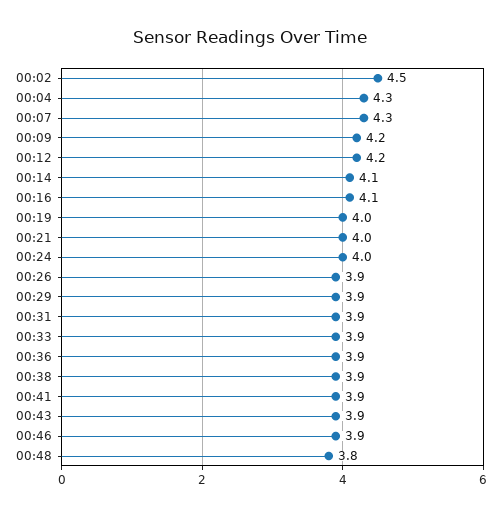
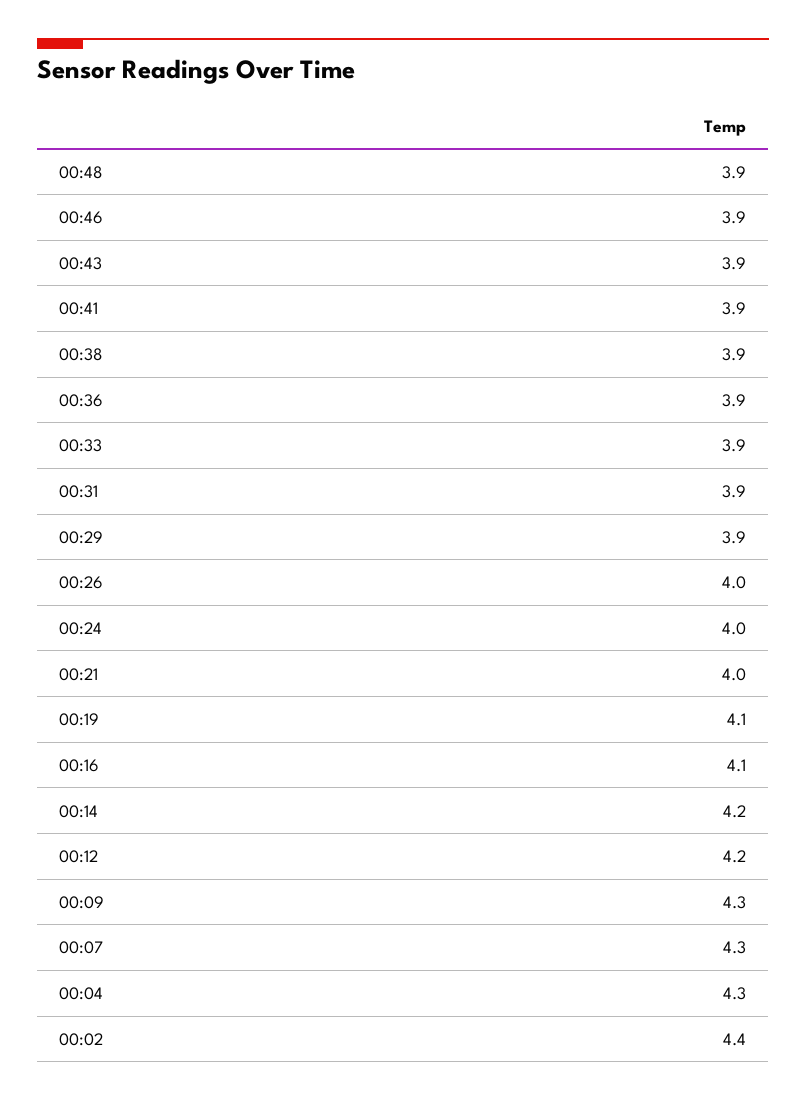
00:02: 4.5 -> 4.4
00:09: 4.2 -> 4.3
00:14: 4.1 -> 4.2
00:19: 4 -> 4.1
00:26: 3.9 -> 4
00:48: 3.8 -> 3.9

